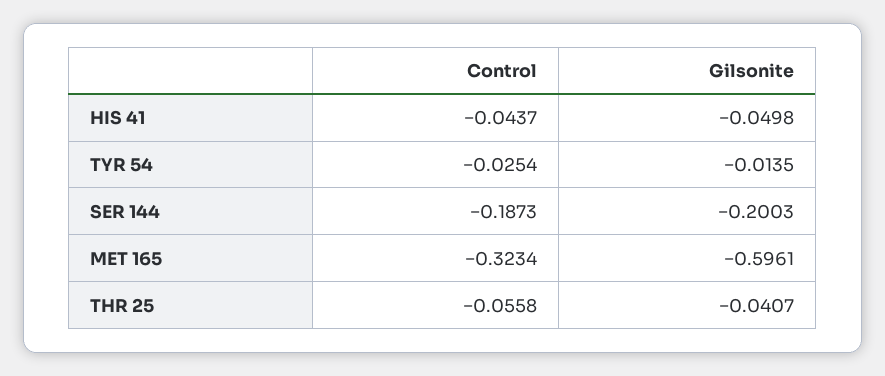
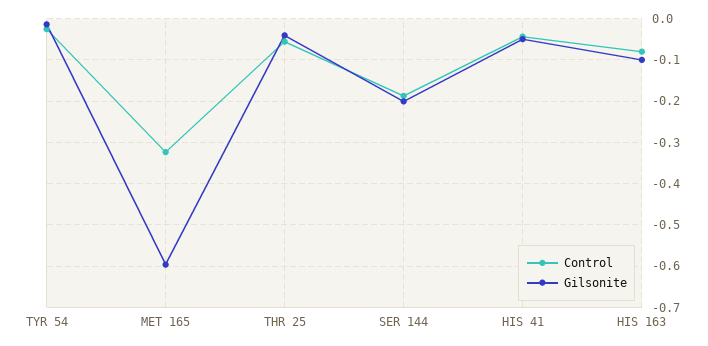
Control, HIS 163: none -> -0.08
Gilsonite, HIS 163: none -> -0.1

